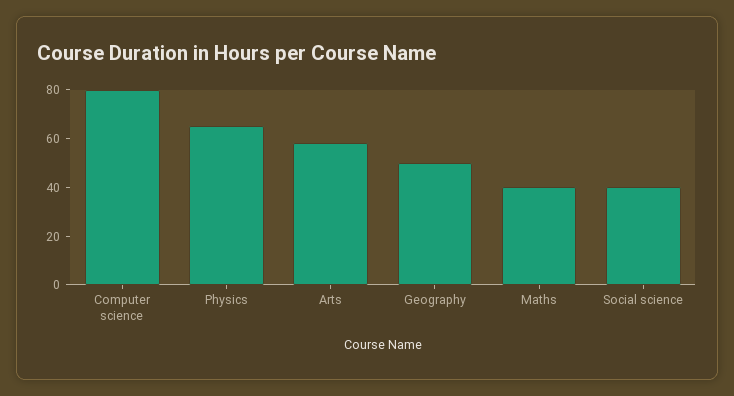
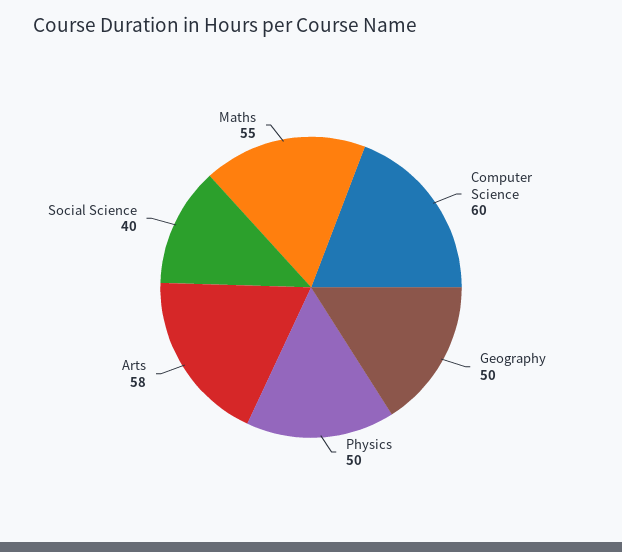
Computer science: 80 -> 60
Physics: 65 -> 50
Maths: 40 -> 55

